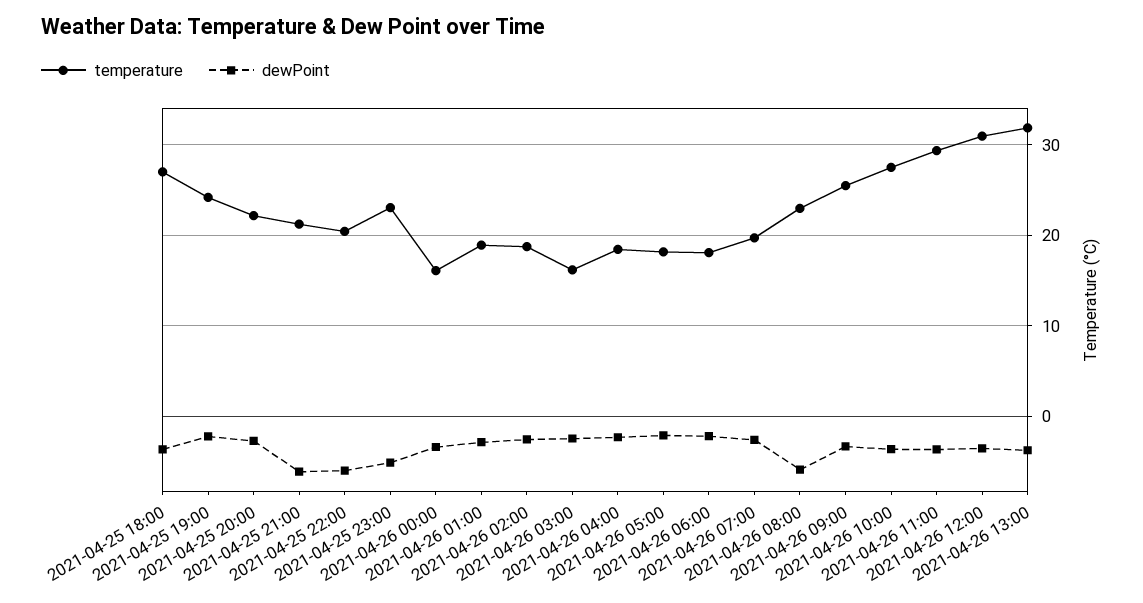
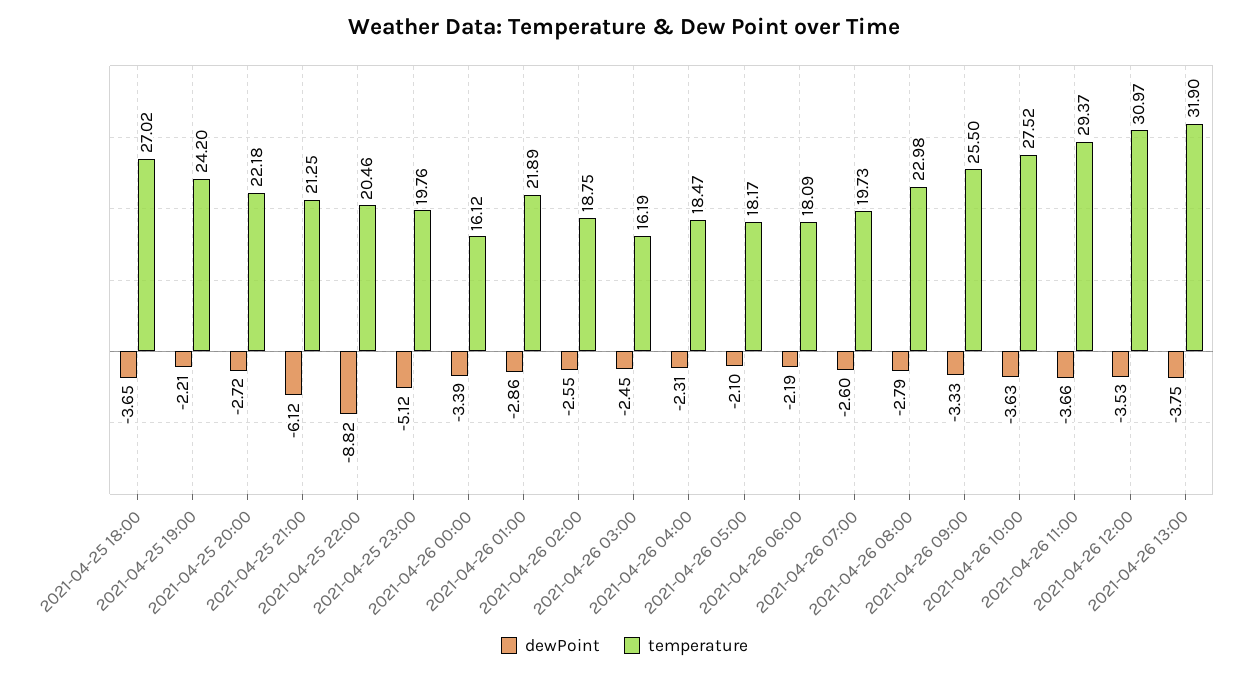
dewPoint, 2021-04-25 22:00: -6 -> -8.82
temperature, 2021-04-25 23:00: 23 -> 19.76
temperature, 2021-04-26 01:00: 19 -> 21.89
dewPoint, 2021-04-26 08:00: -6 -> -2.79

